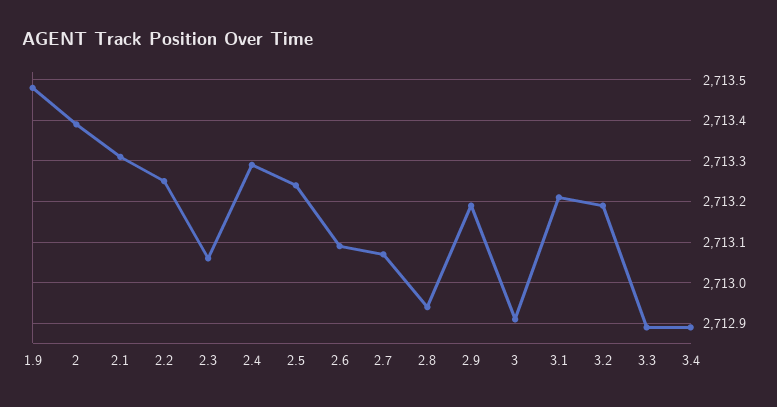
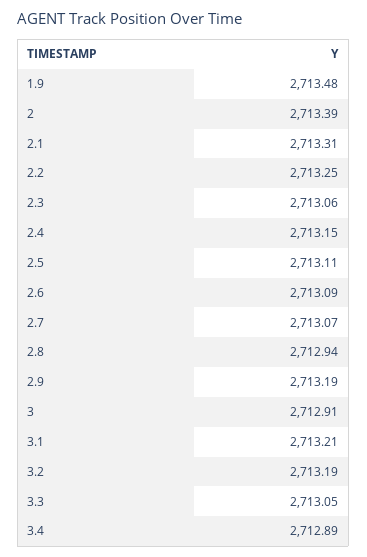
2.4: 2713.3 -> 2713.15
2.5: 2713.25 -> 2713.11
3.3: 2712.9 -> 2713.05

